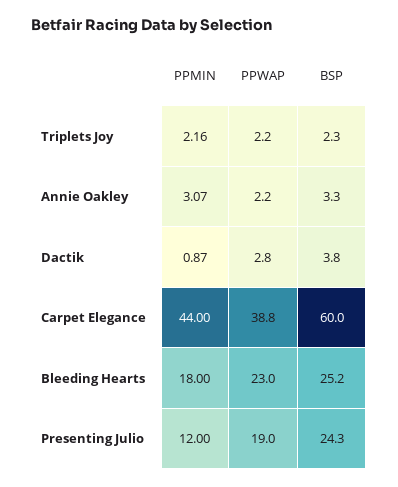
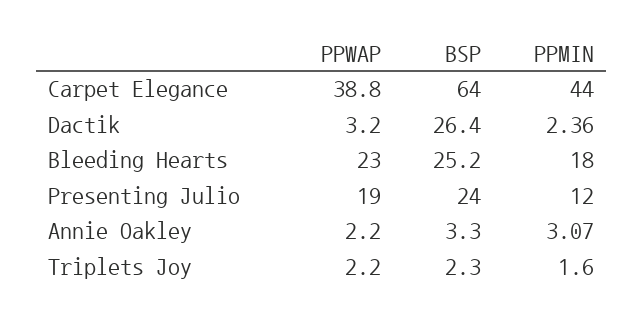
PPMIN, Triplets Joy: 2.16 -> 1.6
PPMIN, Dactik: 0.87 -> 2.36
PPWAP, Dactik: 2.8 -> 3.2
BSP, Dactik: 3.8 -> 26.4
BSP, Carpet Elegance: 60 -> 64
BSP, Presenting Julio: 24.3 -> 24

